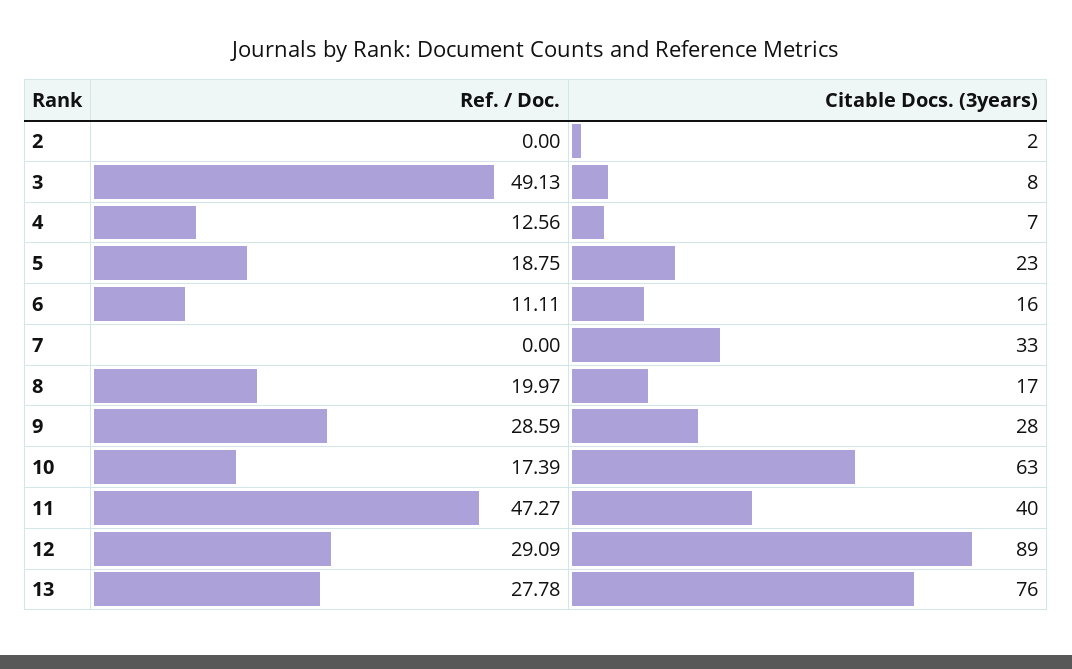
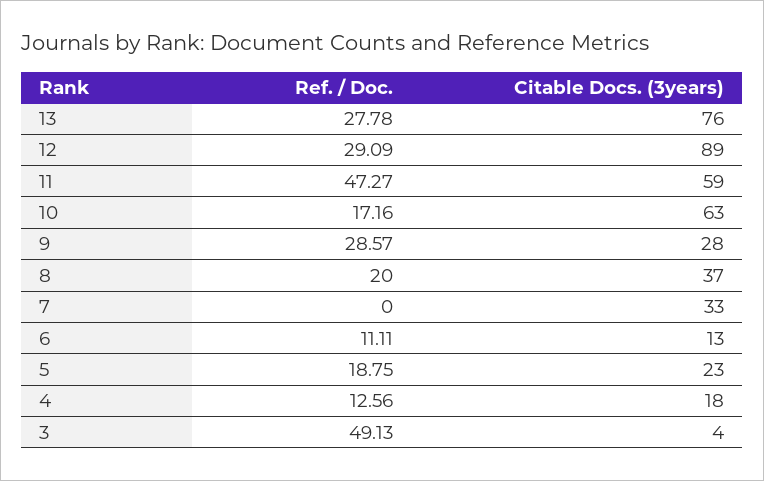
Ref. / Doc., 2: 0 -> none
Citable Docs. (3years), 2: 2 -> none
Citable Docs. (3years), 3: 8 -> 4
Citable Docs. (3years), 4: 7 -> 18
Citable Docs. (3years), 6: 16 -> 13
Ref. / Doc., 8: 19.97 -> 20
Citable Docs. (3years), 8: 17 -> 37
Ref. / Doc., 9: 28.59 -> 28.57
Ref. / Doc., 10: 17.39 -> 17.16
Citable Docs. (3years), 11: 40 -> 59

